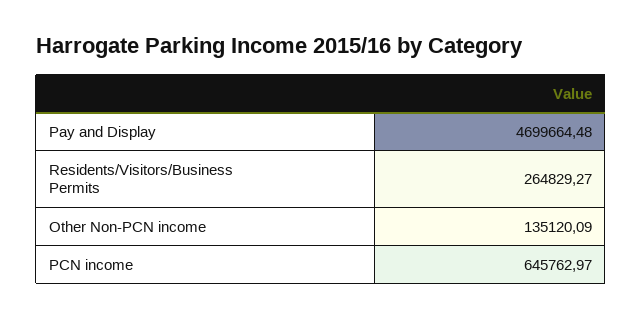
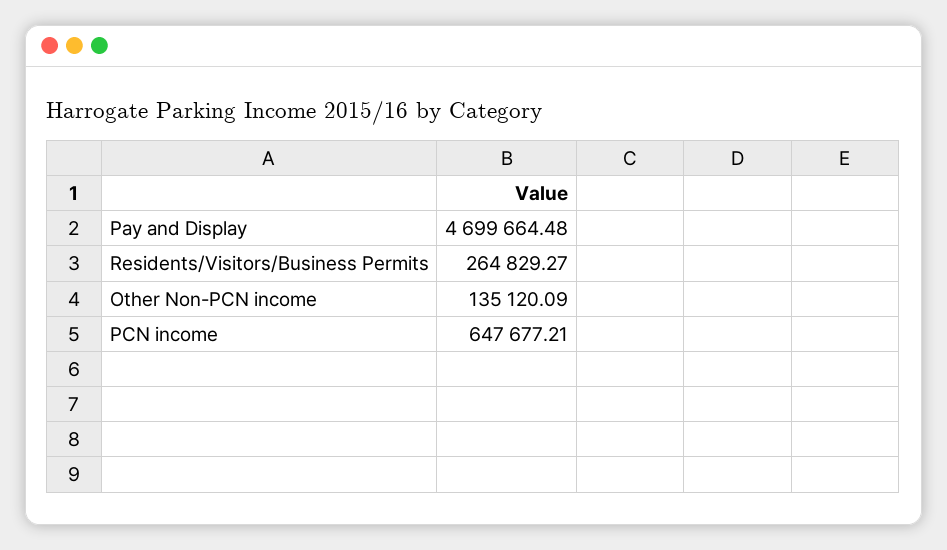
PCN income: 645762.97 -> 647677.21

